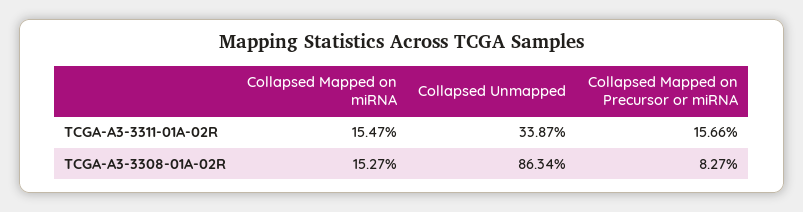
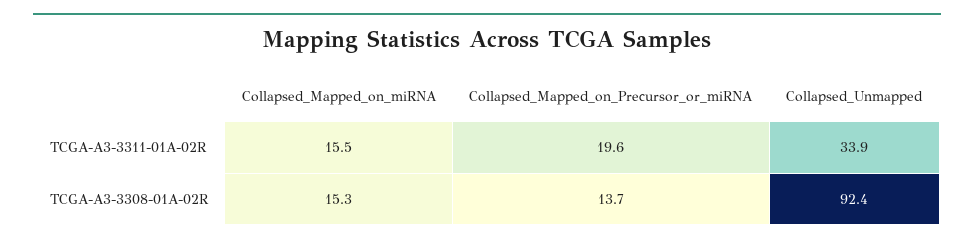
Collapsed Mapped on Precursor or miRNA, TCGA-A3-3311-01A-02R: 15.66 -> 19.6
Collapsed Unmapped, TCGA-A3-3308-01A-02R: 86.34 -> 92.4
Collapsed Mapped on Precursor or miRNA, TCGA-A3-3308-01A-02R: 8.27 -> 13.7

